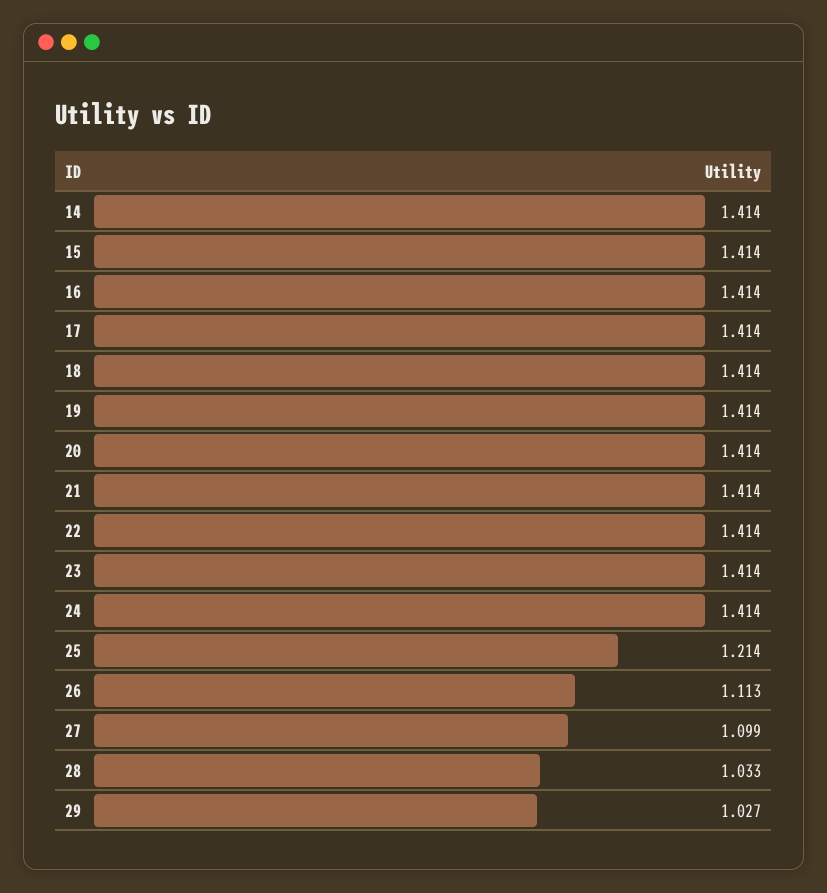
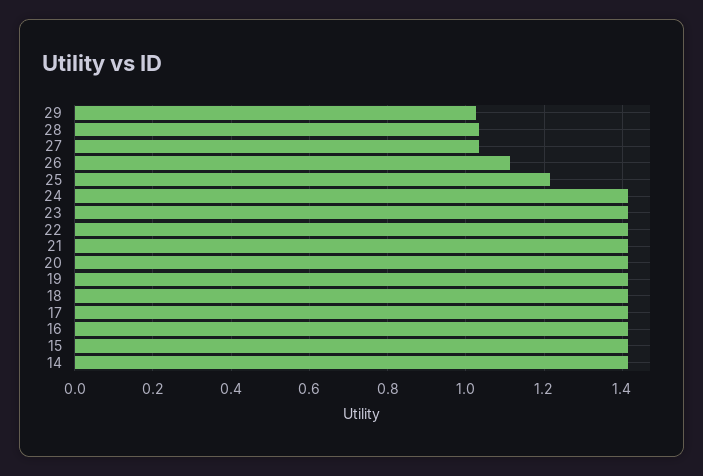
27: 1.099 -> 1.04

